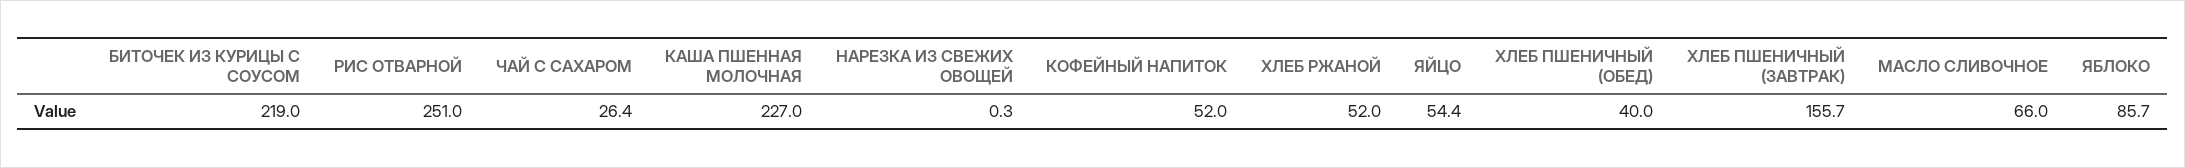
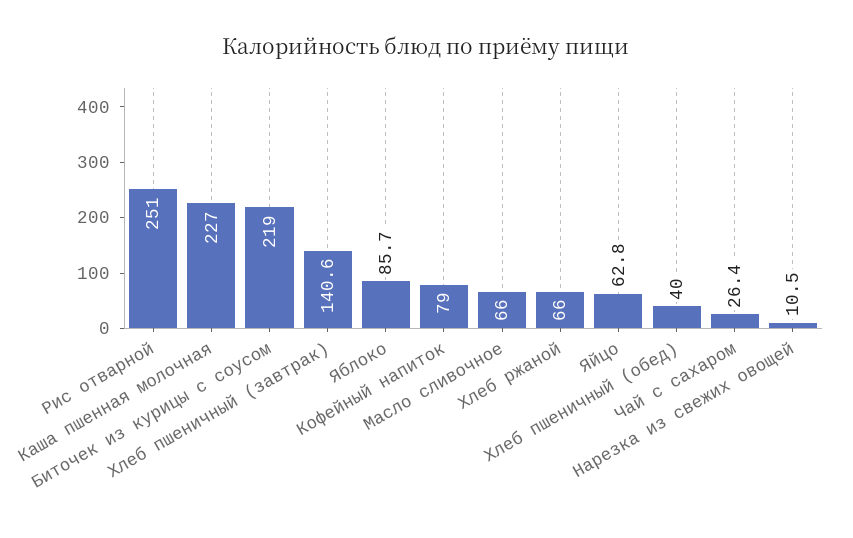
НАРЕЗКА ИЗ СВЕЖИХ ОВОЩЕЙ: 0.3 -> 10.5
КОФЕЙНЫЙ НАПИТОК: 52 -> 79
ХЛЕБ РЖАНОЙ: 52 -> 66
ЯЙЦО: 54.4 -> 62.8
ХЛЕБ ПШЕНИЧНЫЙ (ЗАВТРАК): 155.7 -> 140.6

